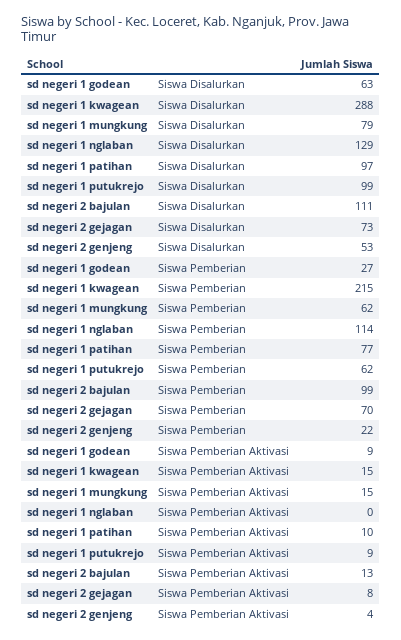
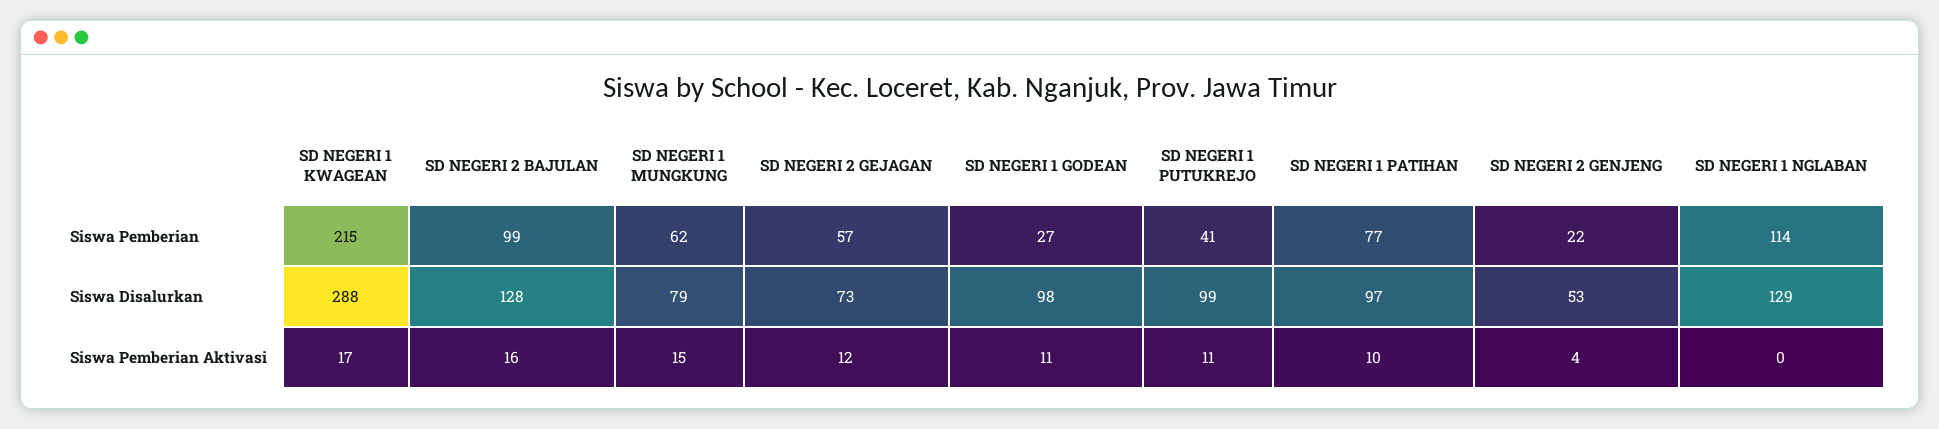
sd negeri 1 godean, Siswa Disalurkan: 63 -> 98
sd negeri 2 bajulan, Siswa Disalurkan: 111 -> 128
sd negeri 1 putukrejo, Siswa Pemberian: 62 -> 41
sd negeri 2 gejagan, Siswa Pemberian: 70 -> 57
sd negeri 1 godean, Siswa Pemberian Aktivasi: 9 -> 11
sd negeri 1 kwagean, Siswa Pemberian Aktivasi: 15 -> 17
sd negeri 1 putukrejo, Siswa Pemberian Aktivasi: 9 -> 11
sd negeri 2 bajulan, Siswa Pemberian Aktivasi: 13 -> 16
sd negeri 2 gejagan, Siswa Pemberian Aktivasi: 8 -> 12

